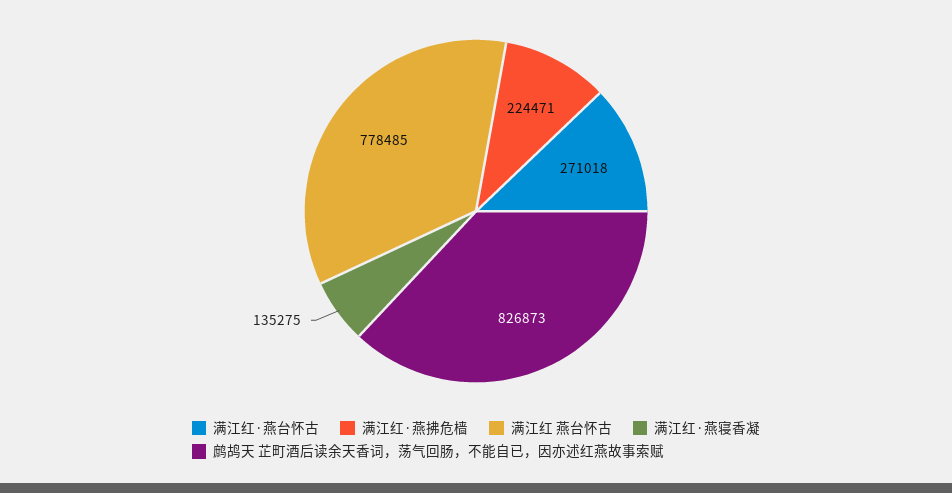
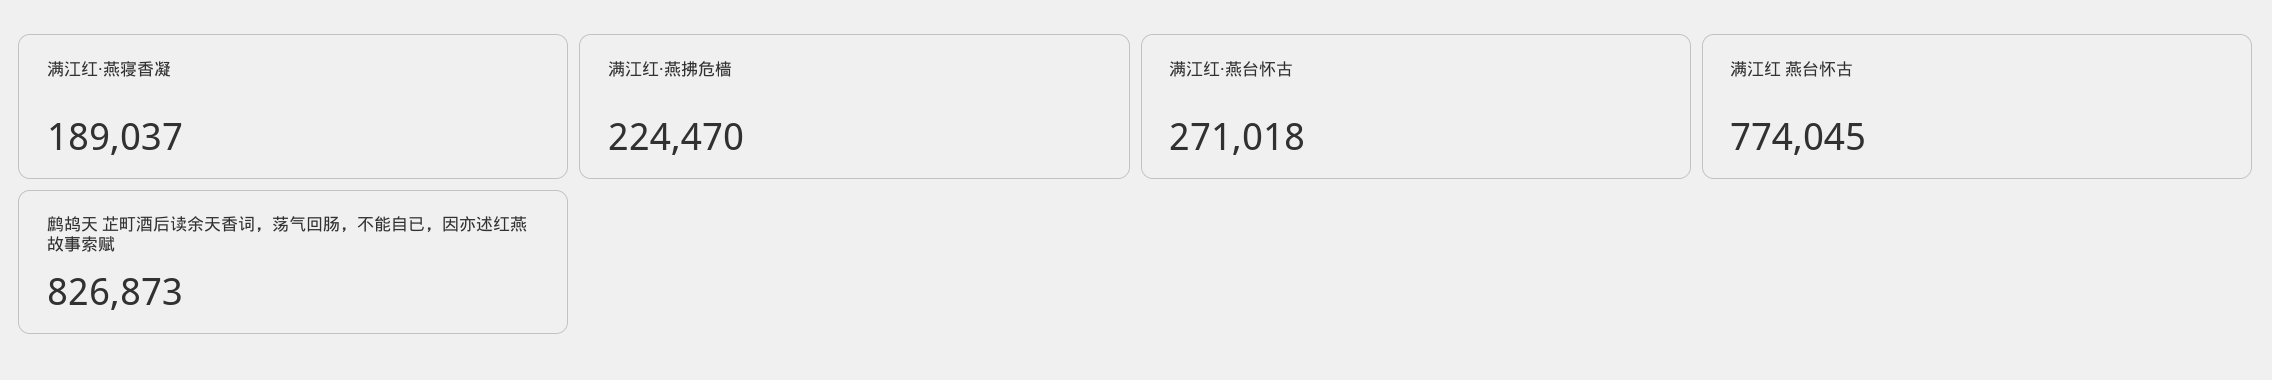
满江红·燕拂危樯: 224471 -> 224470
满江红 燕台怀古: 778485 -> 774045
满江红·燕寝香凝: 135275 -> 189037

